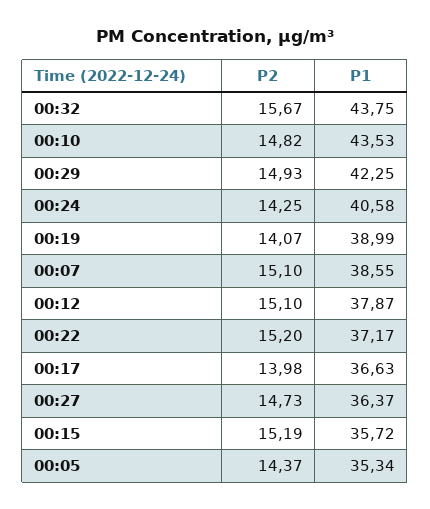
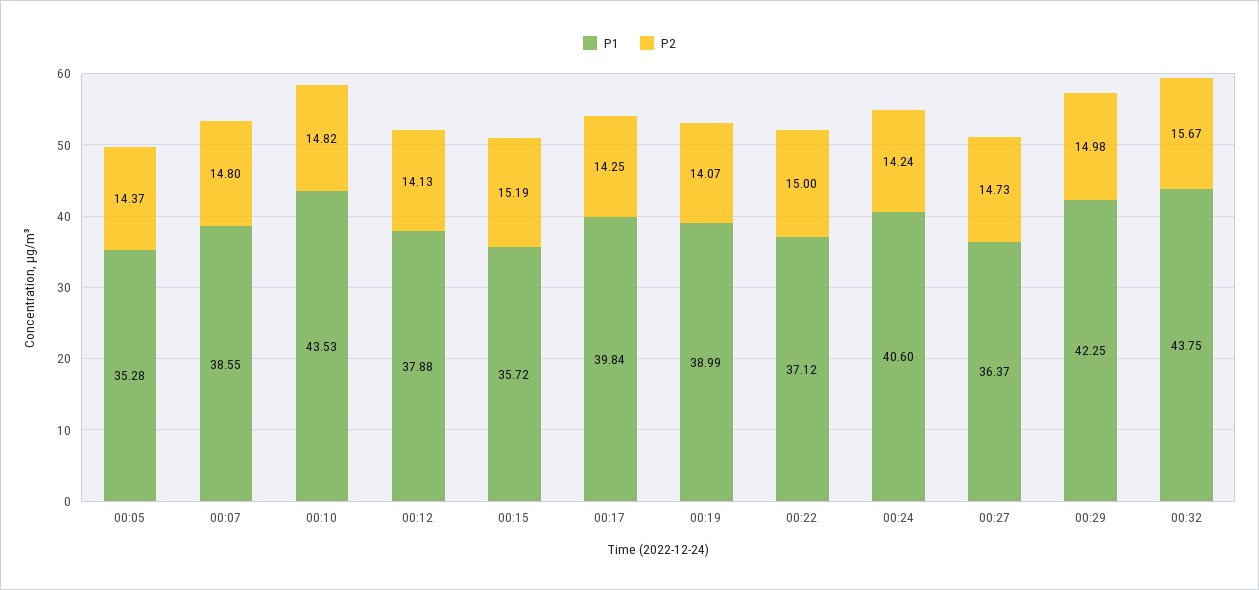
P2, 00:29: 14.93 -> 14.98
P2, 00:24: 14.25 -> 14.24
P1, 00:24: 40.58 -> 40.6
P2, 00:07: 15.1 -> 14.8
P2, 00:12: 15.1 -> 14.13
P1, 00:12: 37.87 -> 37.88
P2, 00:22: 15.2 -> 15
P1, 00:22: 37.17 -> 37.12
P2, 00:17: 13.98 -> 14.25
P1, 00:17: 36.63 -> 39.84
P1, 00:05: 35.34 -> 35.28

